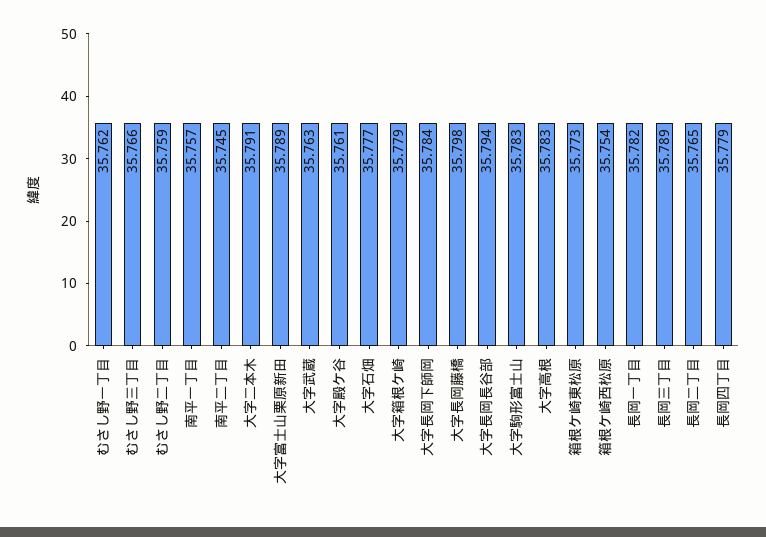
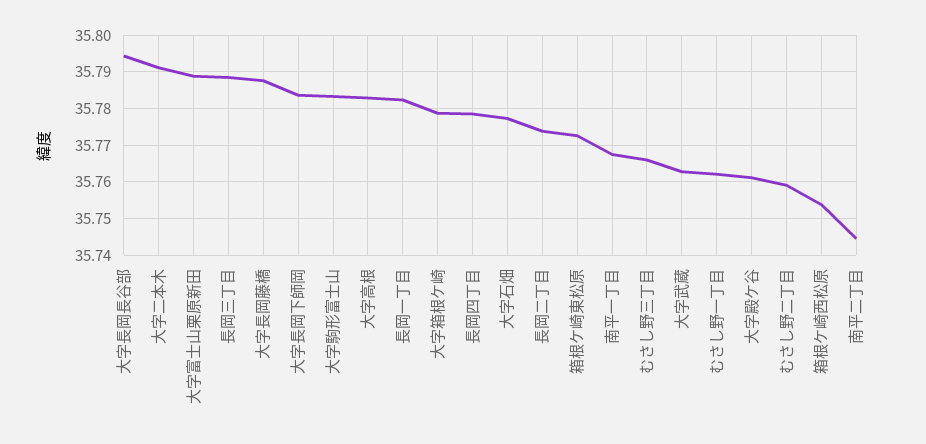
南平一丁目: 35.757 -> 35.768
大字長岡藤橋: 35.798 -> 35.788
長岡二丁目: 35.765 -> 35.774

